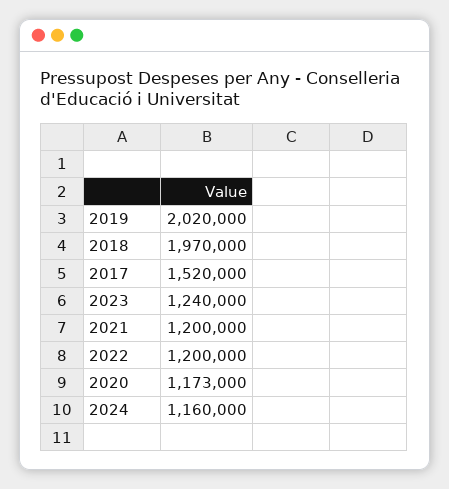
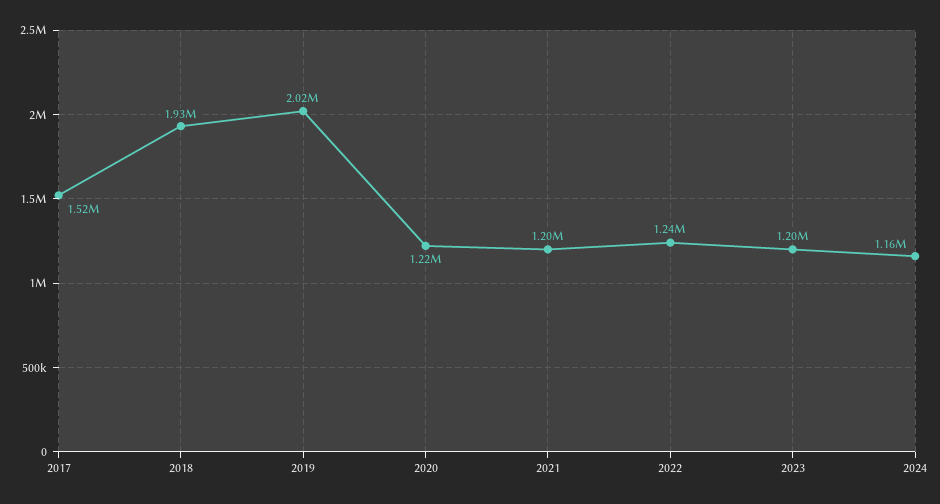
2018: 1970000 -> 1930000
2023: 1240000 -> 1200000
2022: 1200000 -> 1240000
2020: 1173000 -> 1220000

